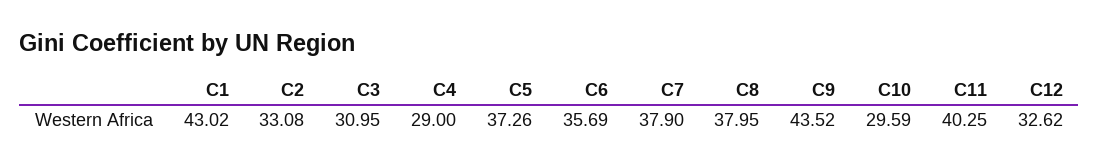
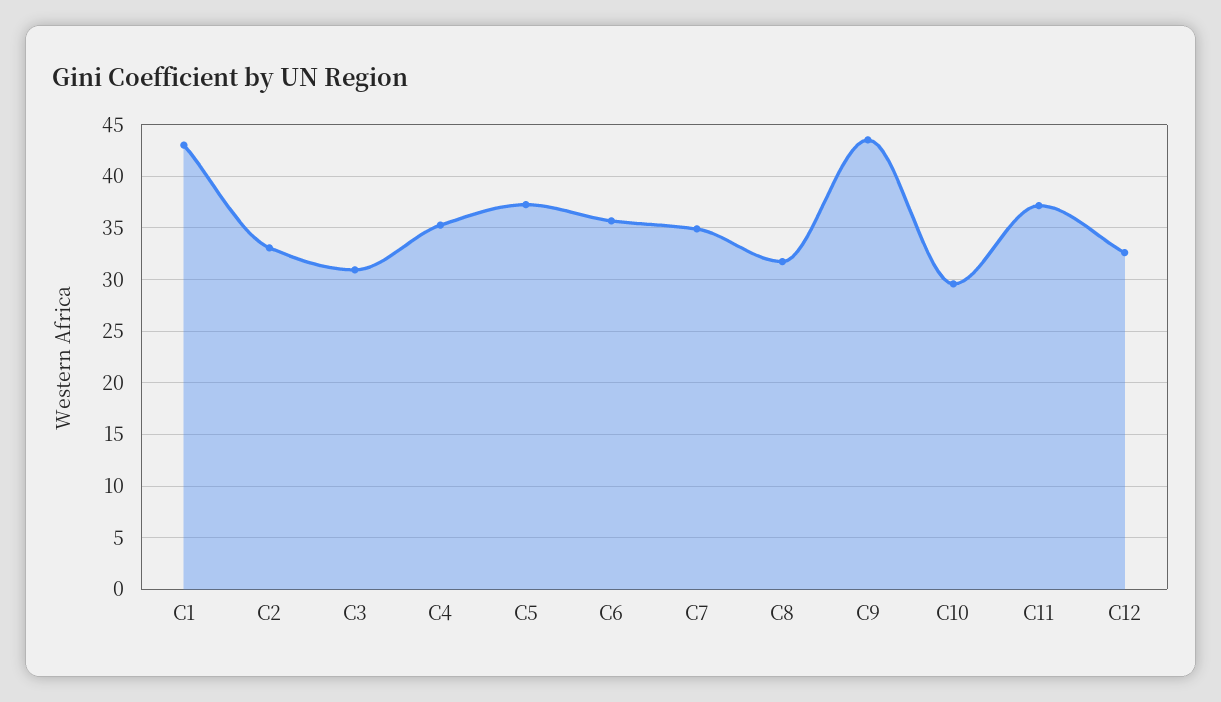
C4: 29 -> 35
C7: 37.9 -> 35
C8: 37.95 -> 32
C11: 40.25 -> 37

